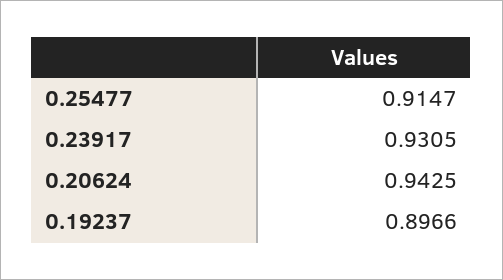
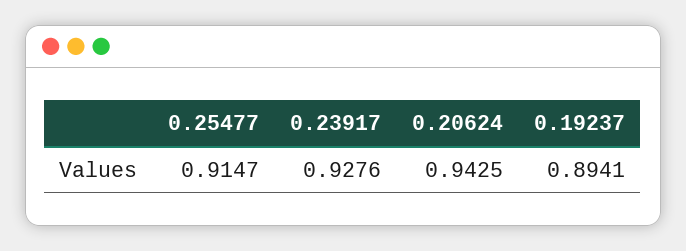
0.23917: 0.9305 -> 0.9276
0.19237: 0.8966 -> 0.8941

